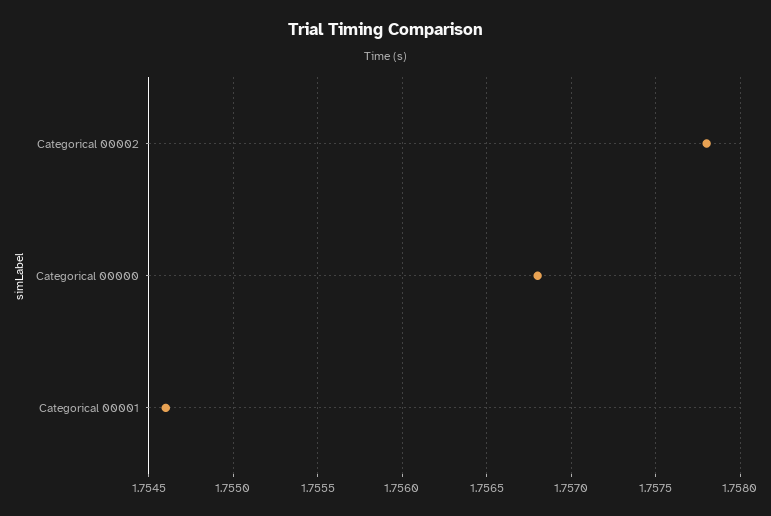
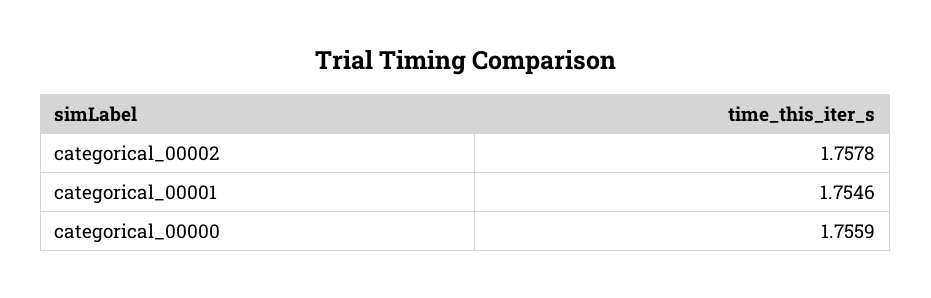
Categorical 00000: 1.7568 -> 1.7559

